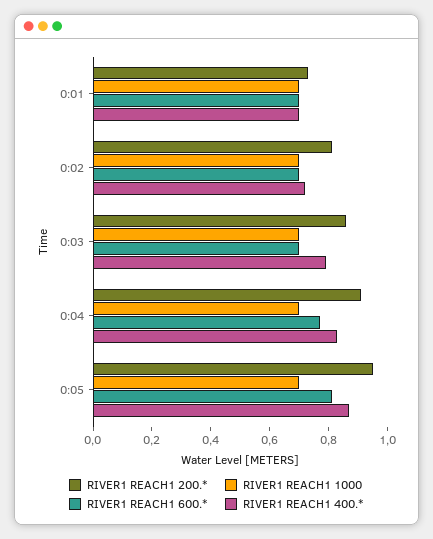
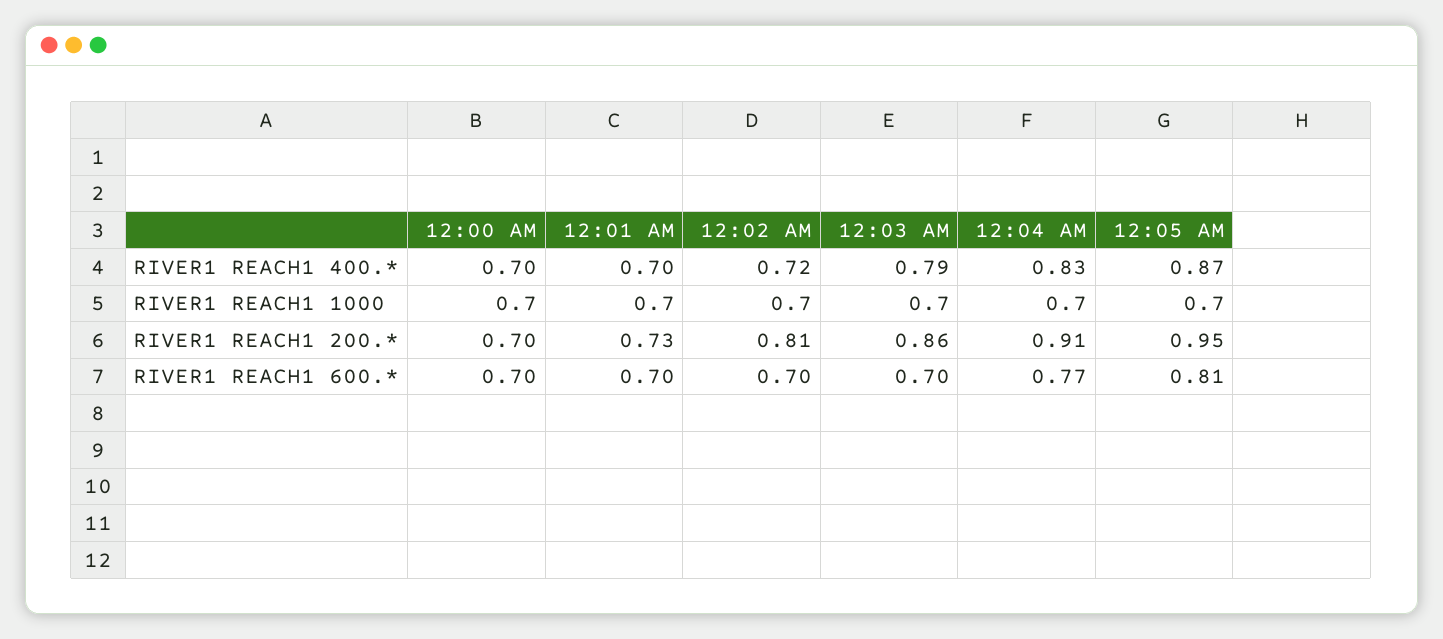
RIVER1 REACH1 400.*, 12:00 AM: none -> 0.7
RIVER1 REACH1 1000, 12:00 AM: none -> 0.7
RIVER1 REACH1 200.*, 12:00 AM: none -> 0.7
RIVER1 REACH1 600.*, 12:00 AM: none -> 0.7

